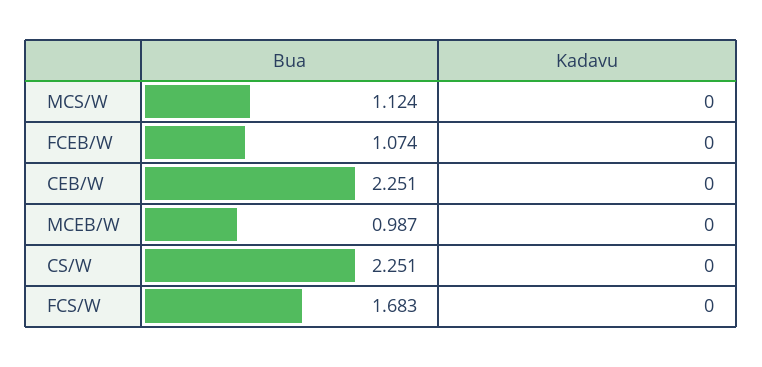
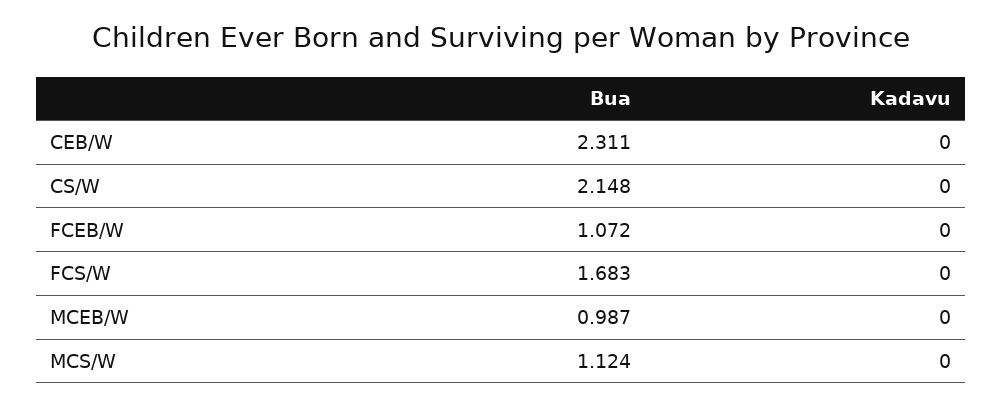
Bua, FCEB/W: 1.074 -> 1.072
Bua, CEB/W: 2.251 -> 2.311
Bua, CS/W: 2.251 -> 2.148

